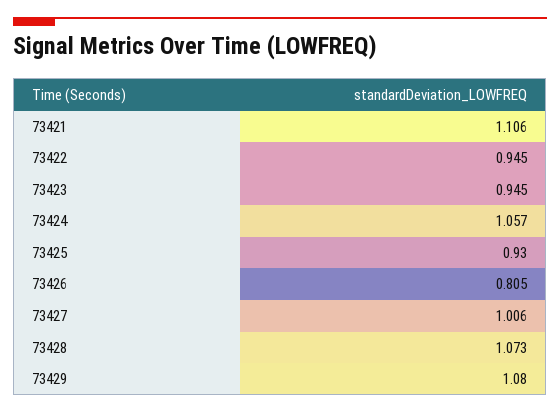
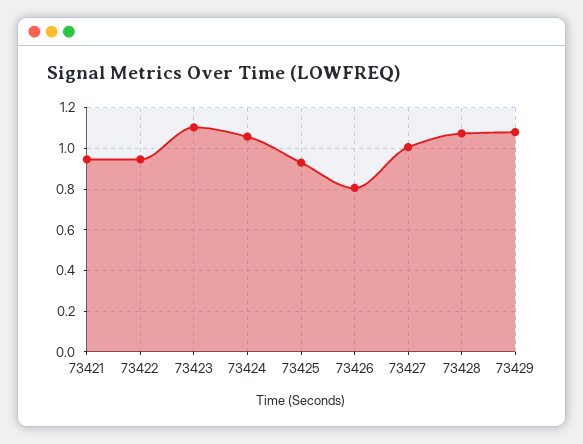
73421: 1.106 -> 0.95
73423: 0.945 -> 1.1

